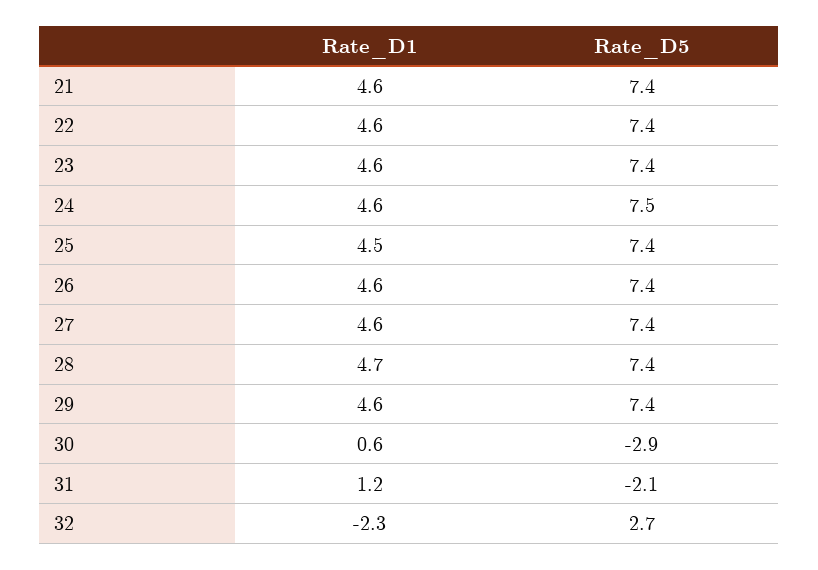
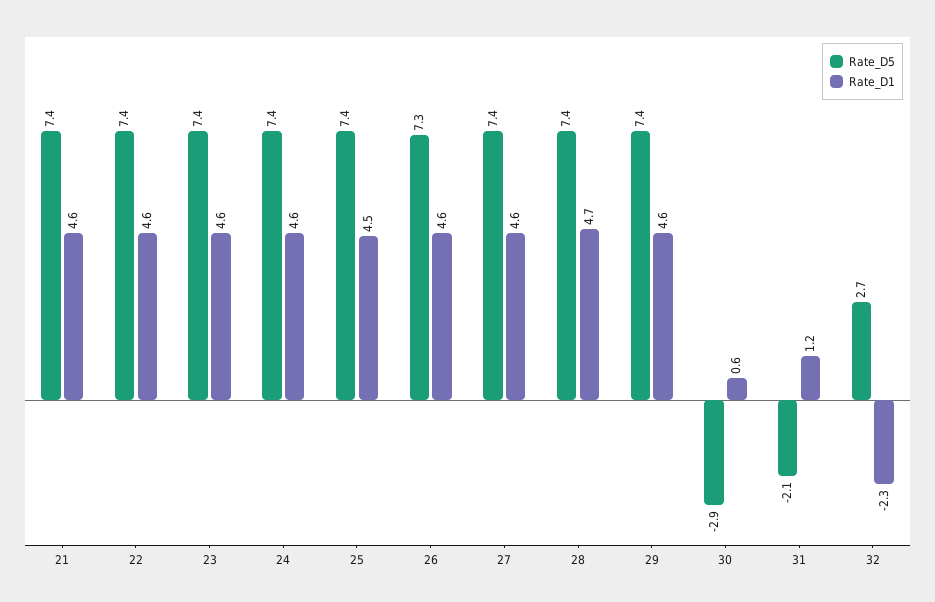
Rate_D5, 24: 7.5 -> 7.4
Rate_D5, 26: 7.4 -> 7.3

